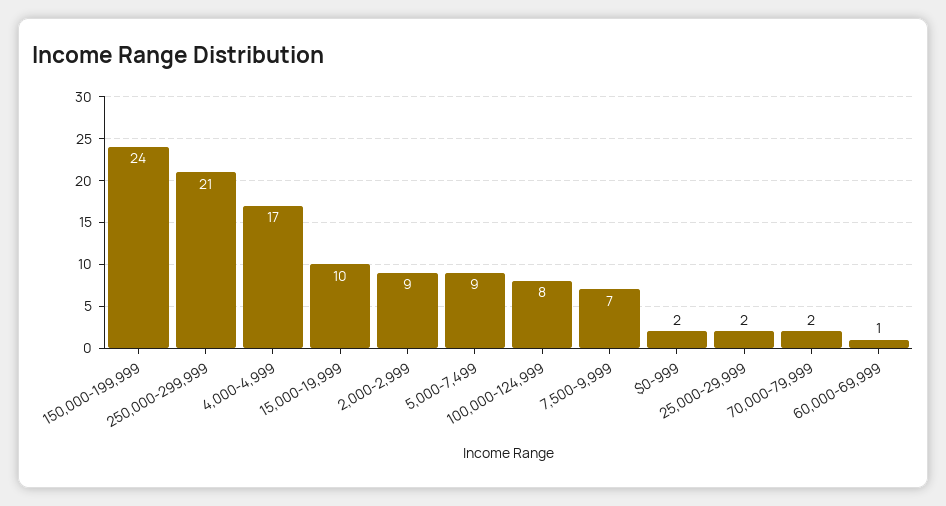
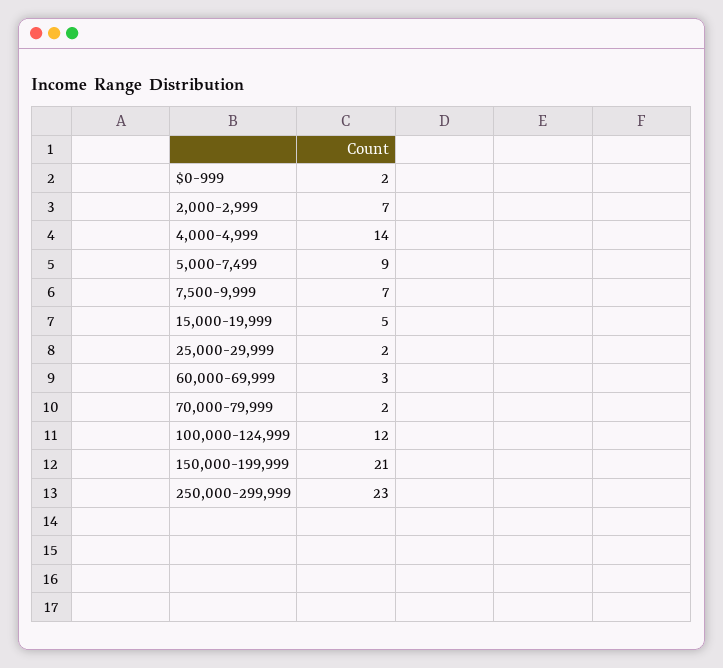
150,000-199,999: 24 -> 21
250,000-299,999: 21 -> 23
4,000-4,999: 17 -> 14
15,000-19,999: 10 -> 5
2,000-2,999: 9 -> 7
100,000-124,999: 8 -> 12
60,000-69,999: 1 -> 3

